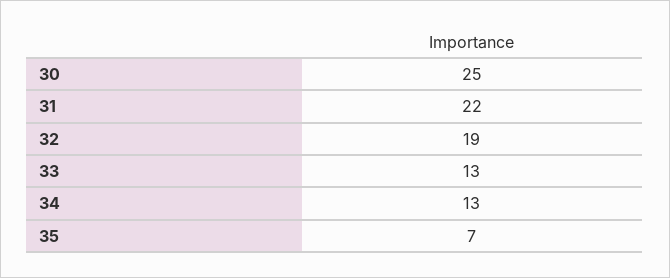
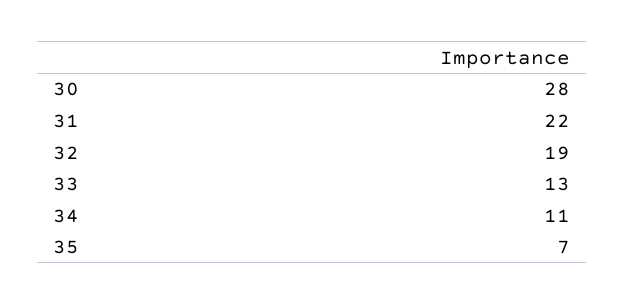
30: 25 -> 28
34: 13 -> 11

